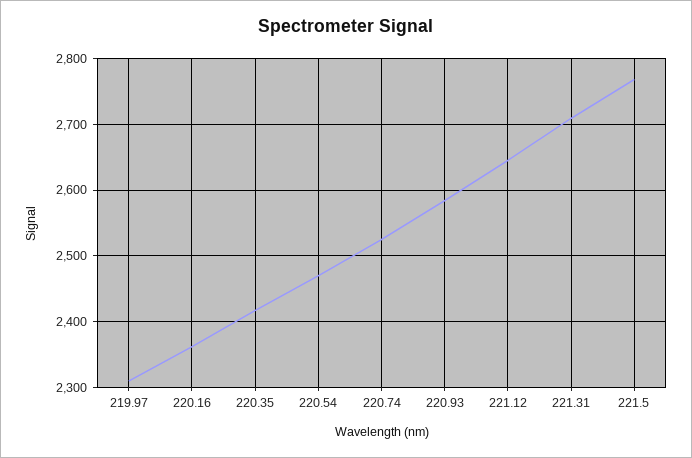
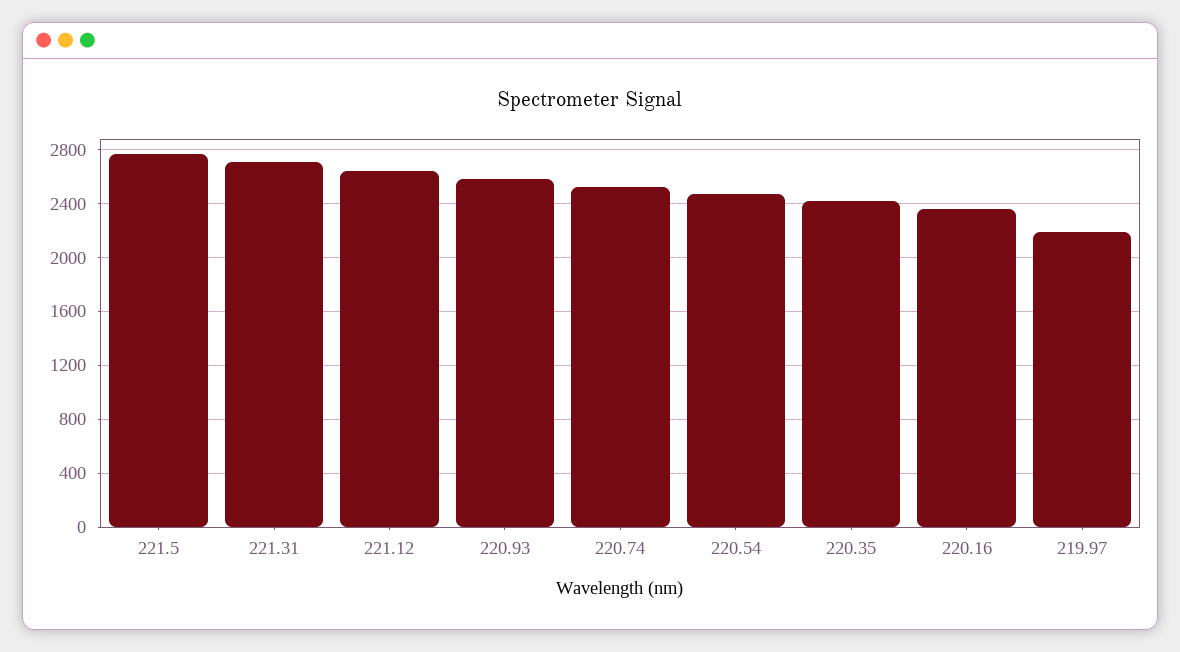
219.97: 2310 -> 2200

